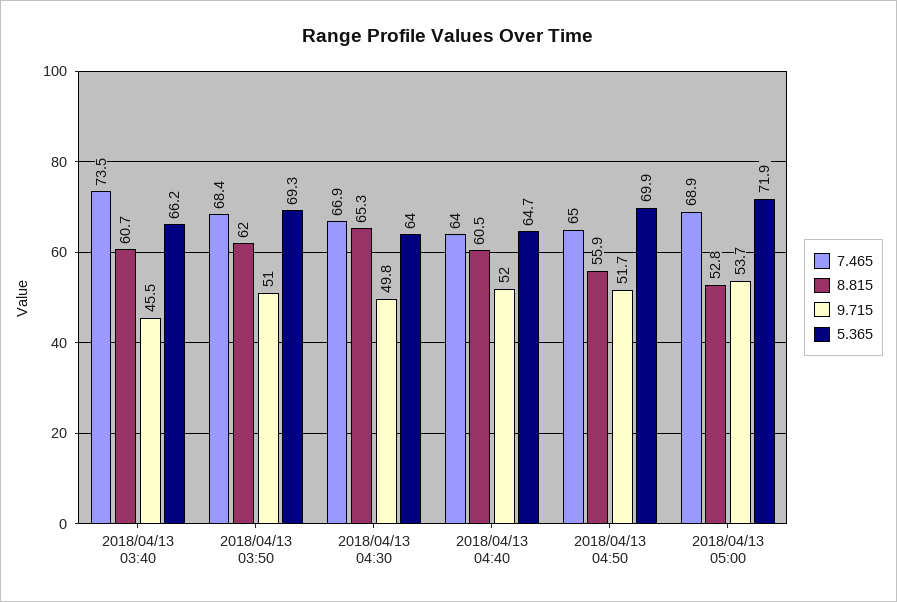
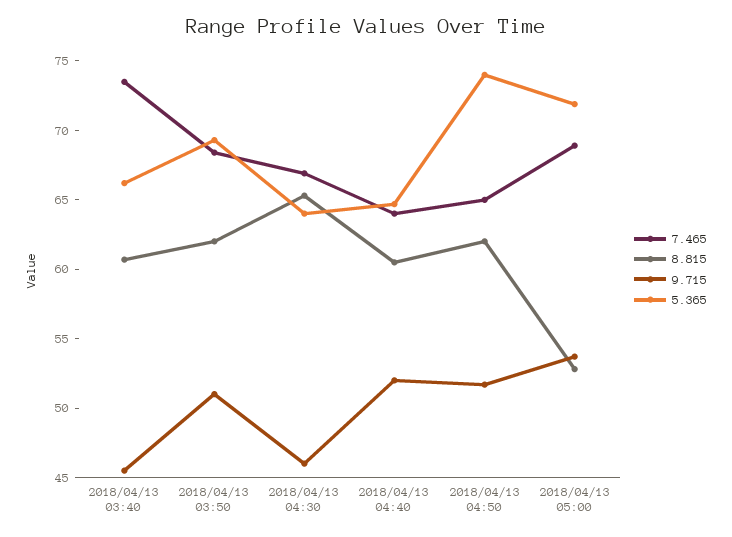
9.715, 2018/04/13 04:30: 49.8 -> 46
8.815, 2018/04/13 04:50: 55.9 -> 62
5.365, 2018/04/13 04:50: 69.9 -> 74

